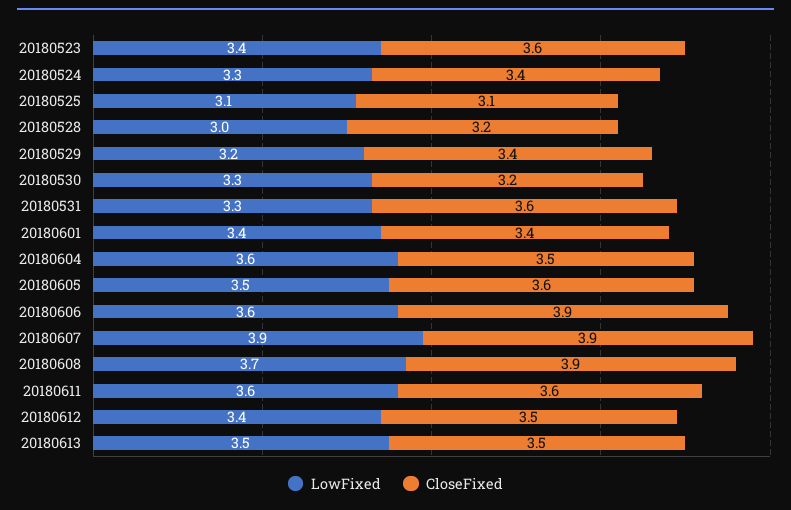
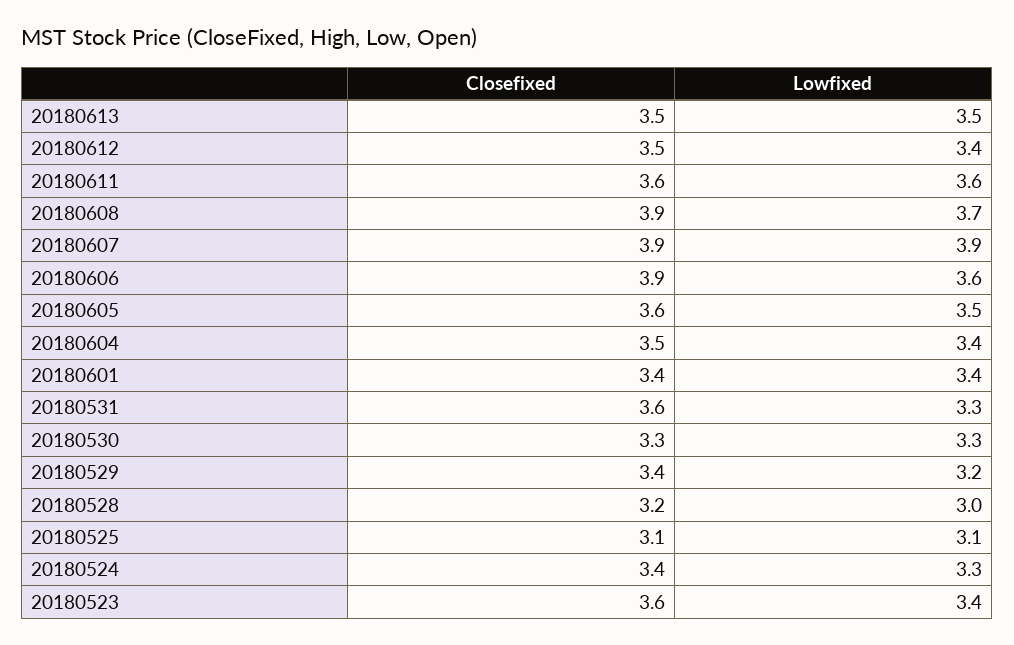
CloseFixed, 20180530: 3.2 -> 3.3
LowFixed, 20180604: 3.6 -> 3.4

